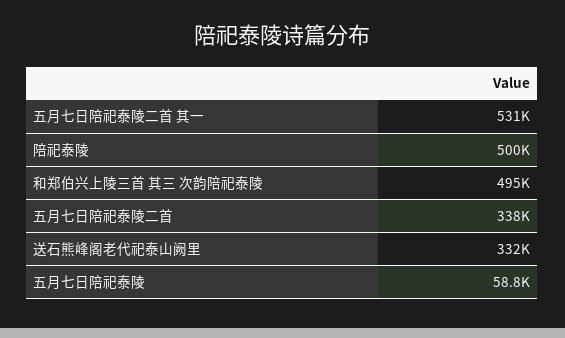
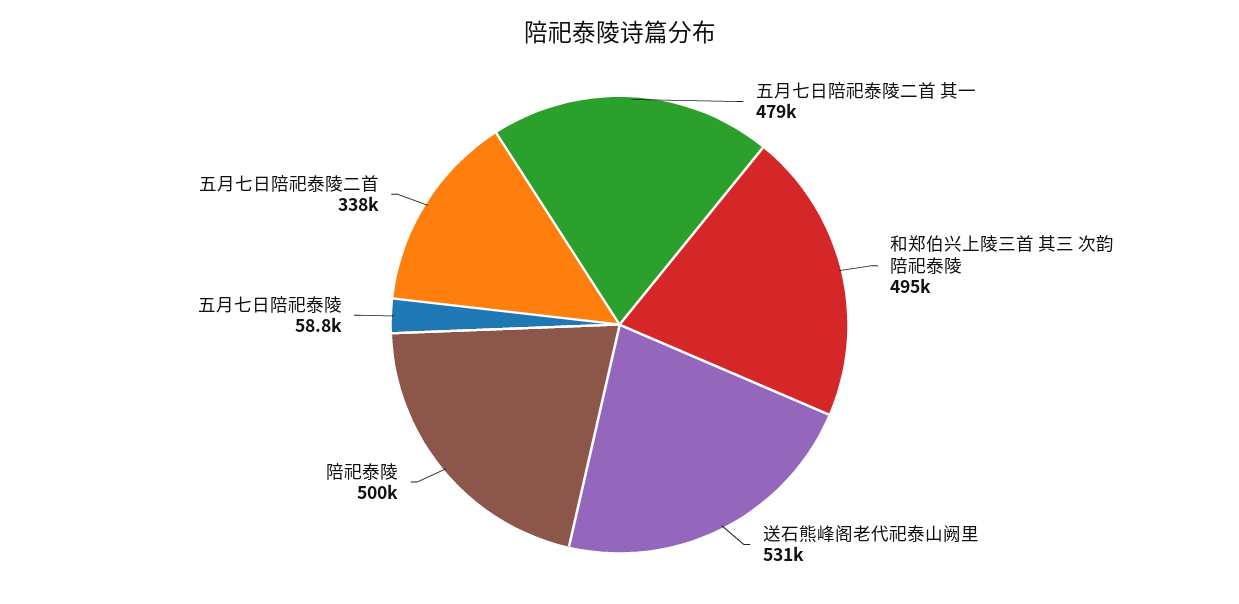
五月七日陪祀泰陵二首 其一: 531000 -> 479000
送石熊峰阁老代祀泰山阙里: 332000 -> 531000

